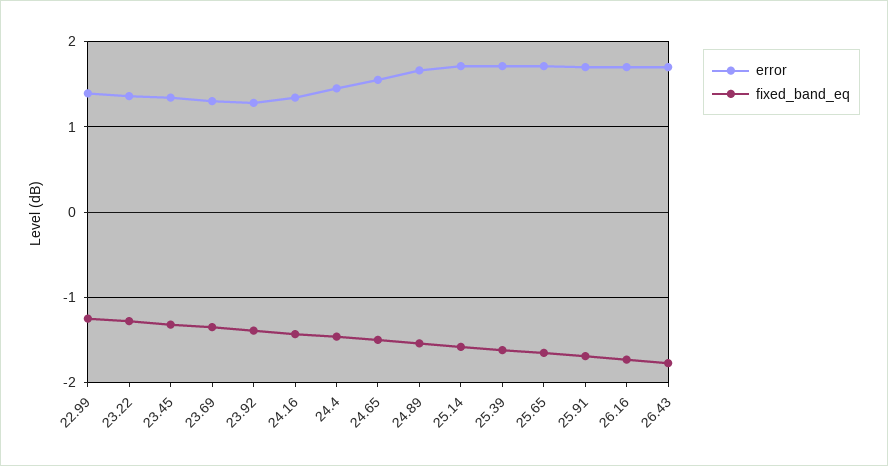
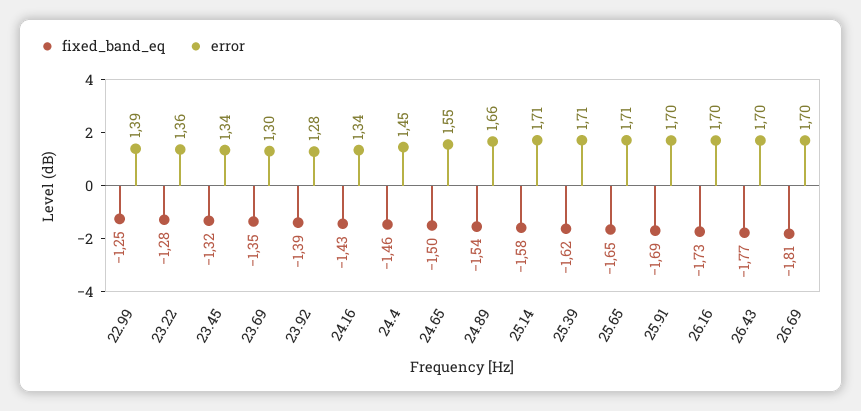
fixed_band_eq, 26.69: none -> -1.81
error, 26.69: none -> 1.7

